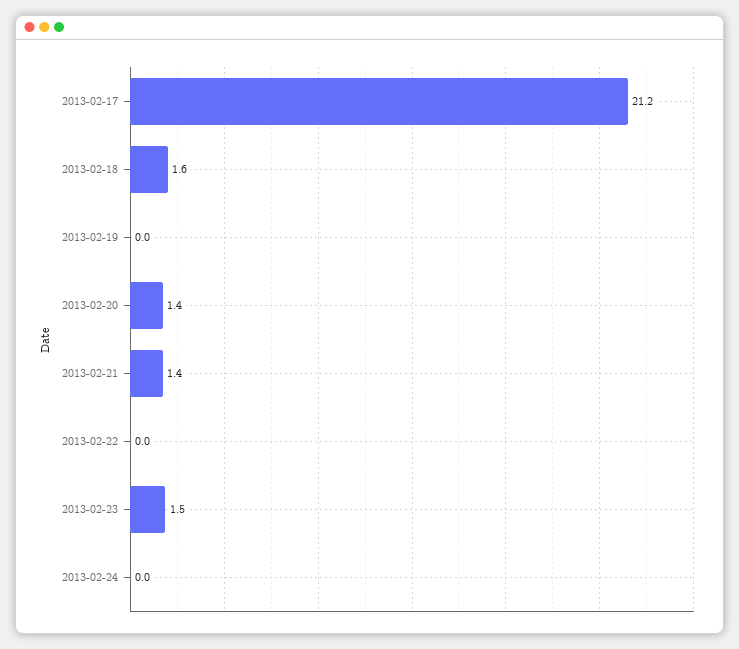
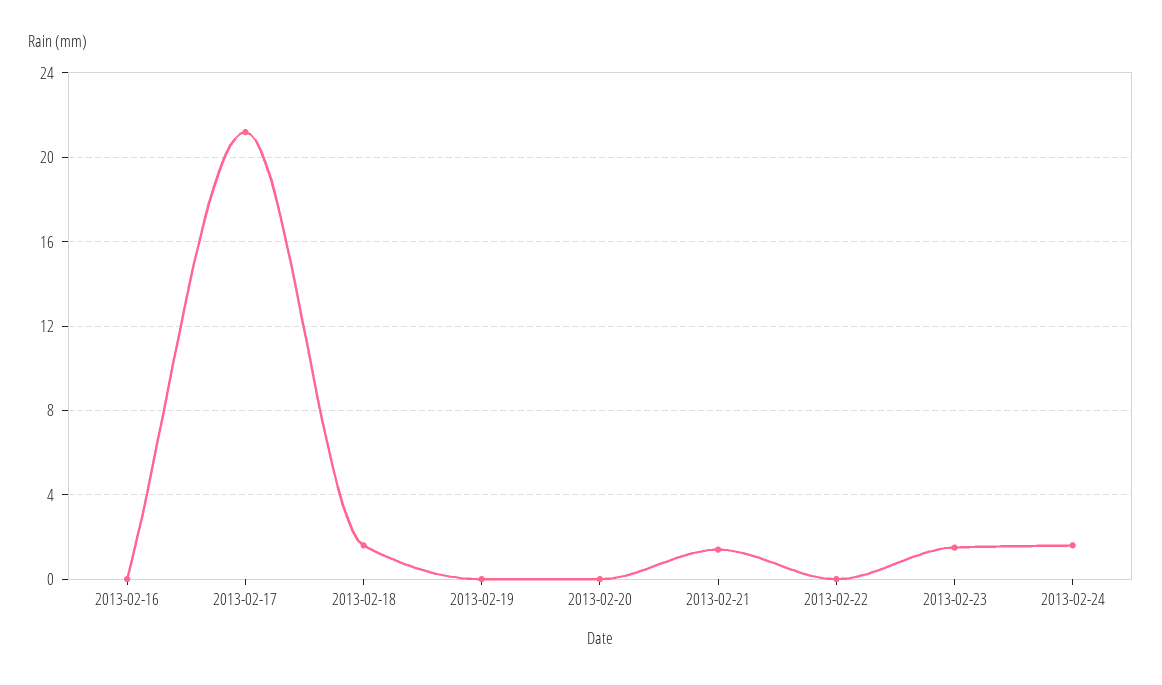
2013-02-20: 1.4 -> 0
2013-02-24: 0 -> 1.5
2013-02-16: none -> 0

